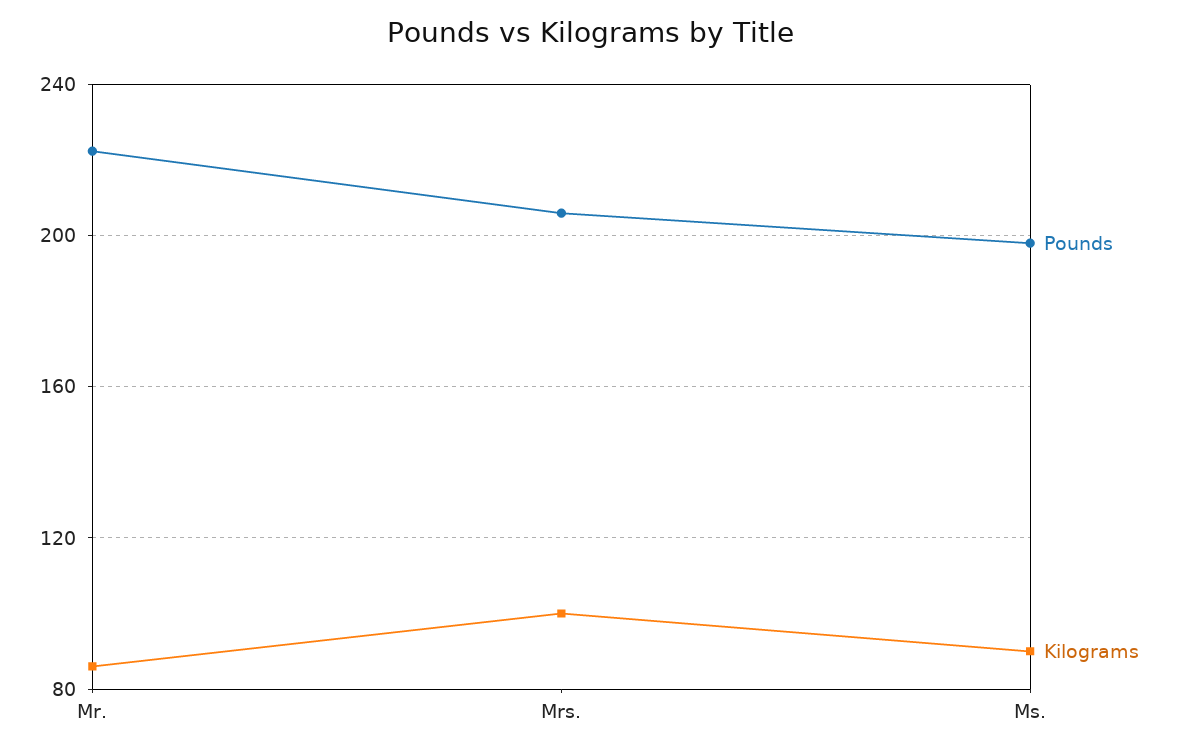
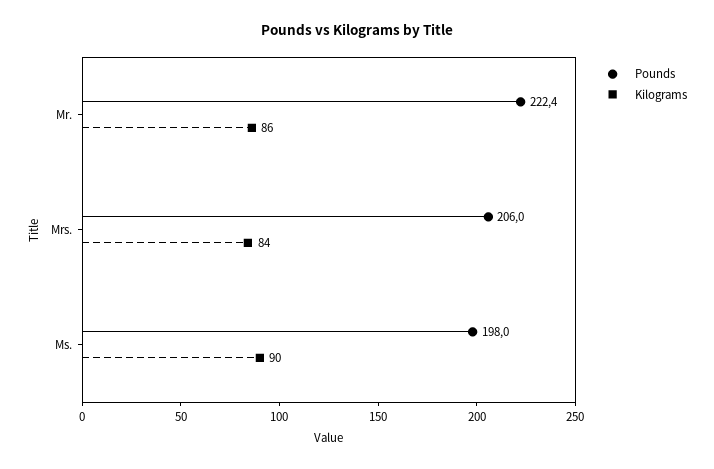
Kilograms, Mrs.: 100 -> 84

